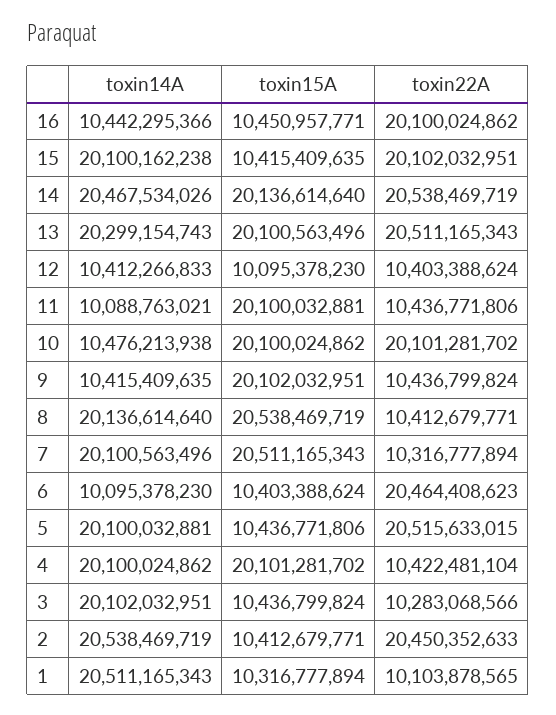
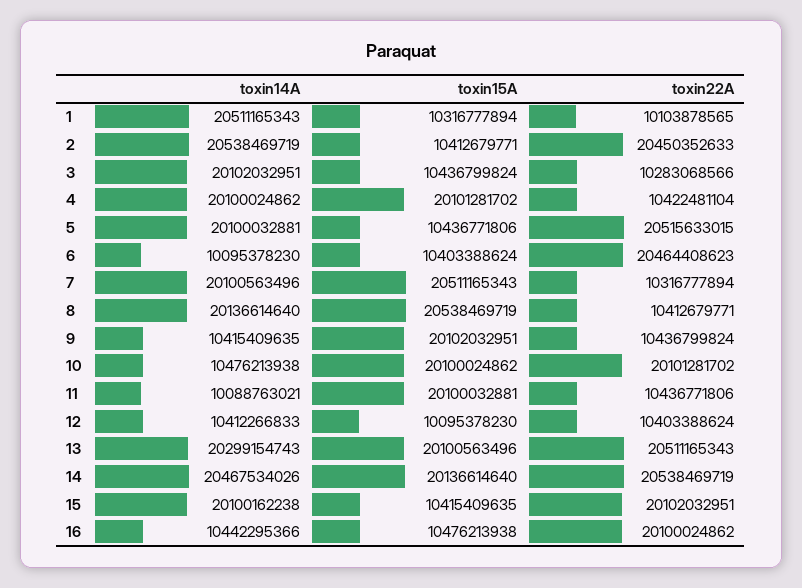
toxin15A, 16: 10450957771 -> 10476213938

